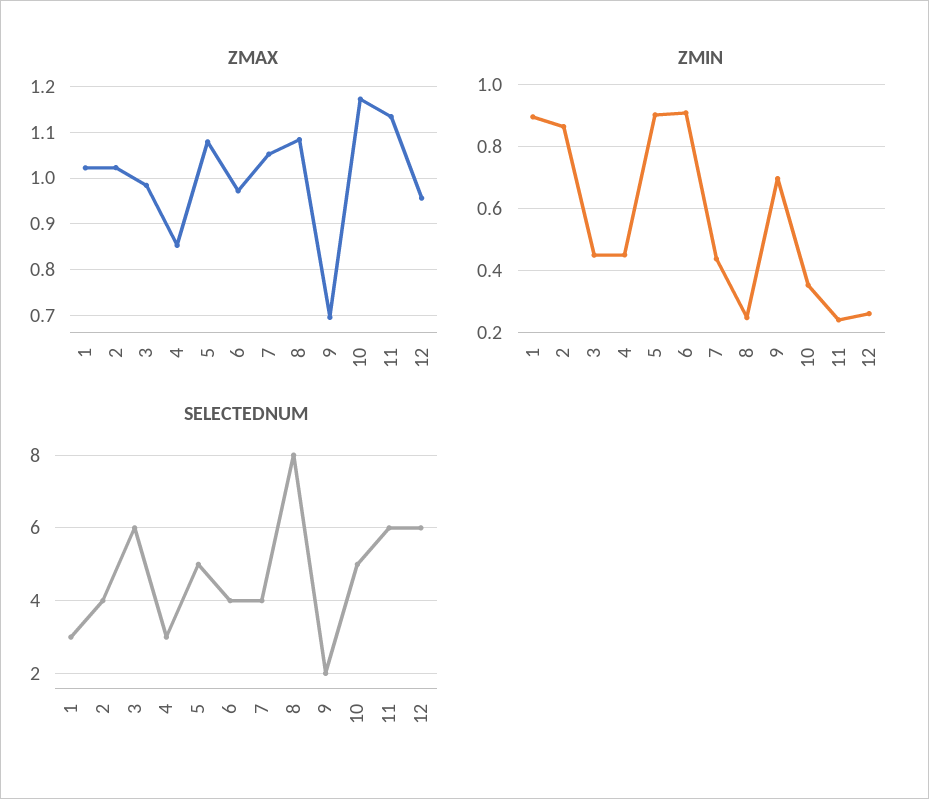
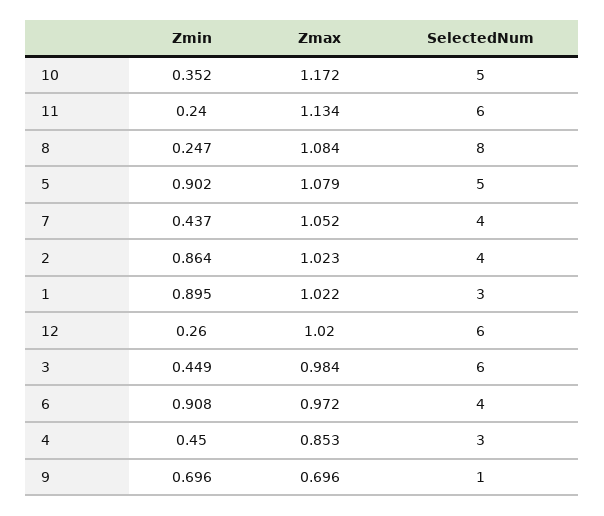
ZMAX, 12: 0.96 -> 1.02
SELECTEDNUM, 9: 2 -> 1

